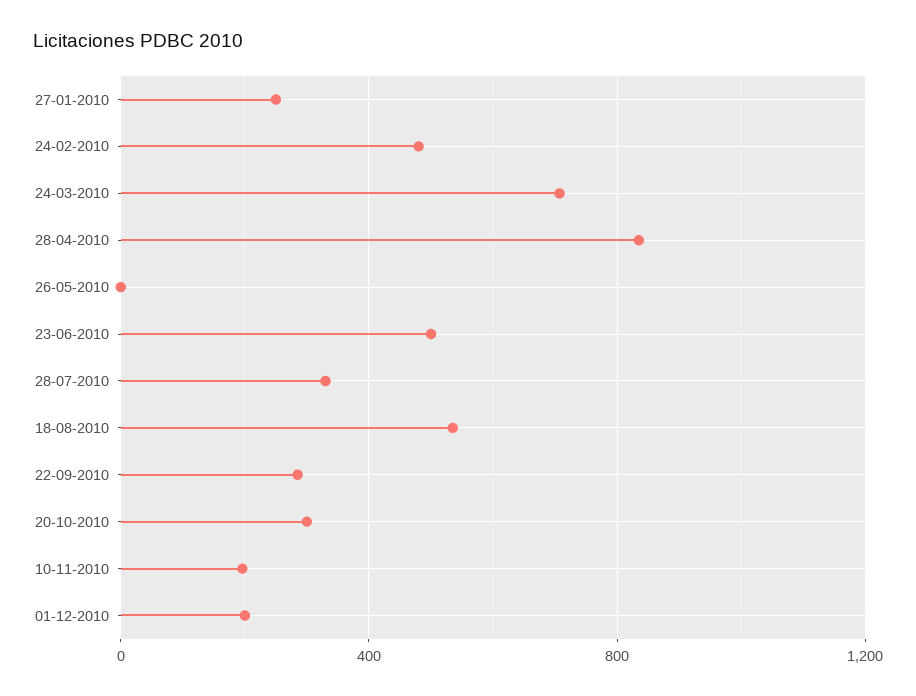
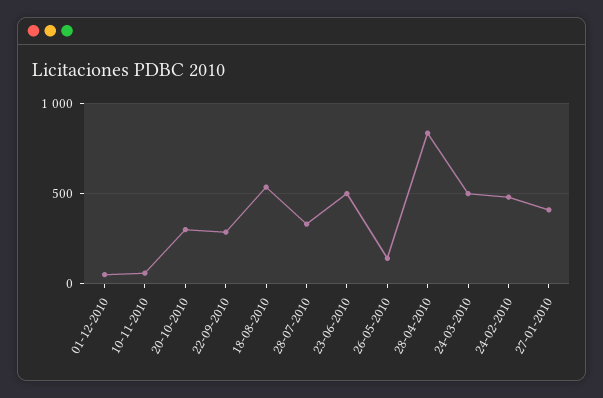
27-01-2010: 250 -> 400
24-03-2010: 700 -> 500
26-05-2010: 0 -> 150
10-11-2010: 200 -> 50
01-12-2010: 200 -> 50

